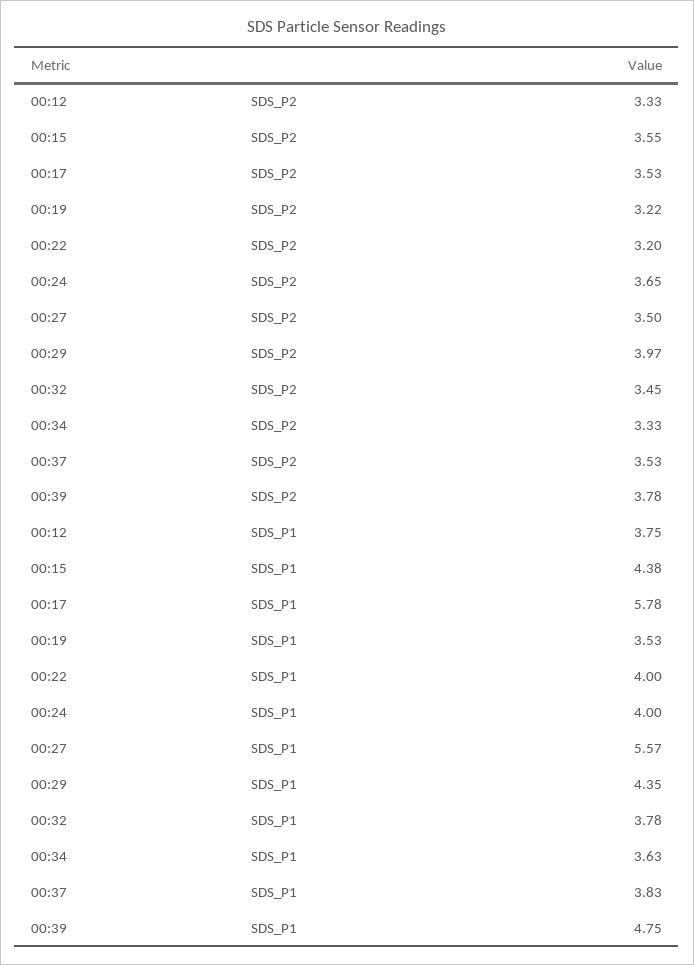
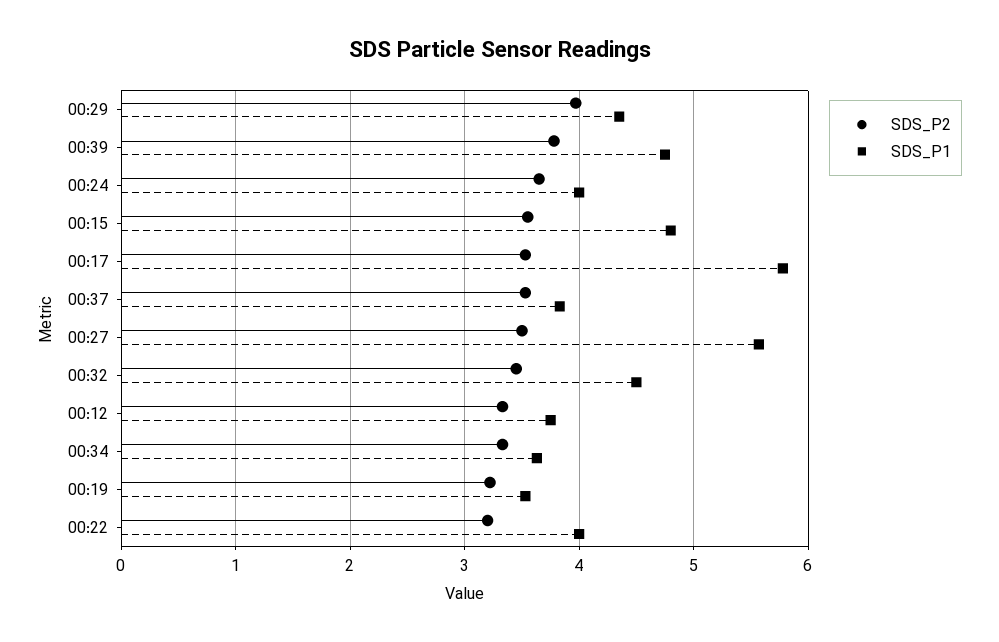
SDS_P1, 00:15: 4.38 -> 4.8
SDS_P1, 00:32: 3.78 -> 4.5

